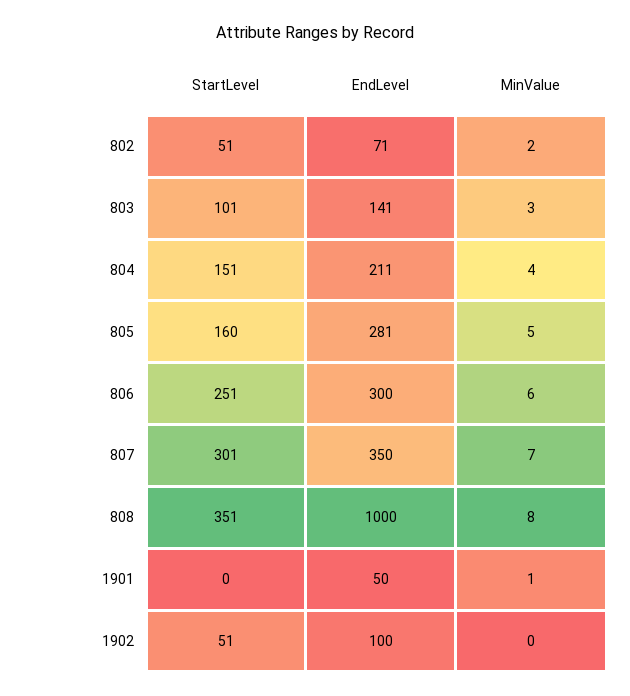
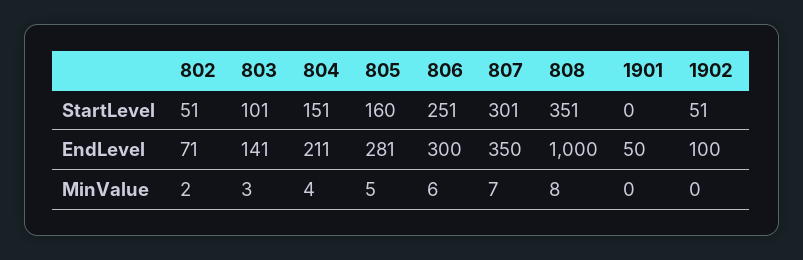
MinValue, 1901: 1 -> 0

